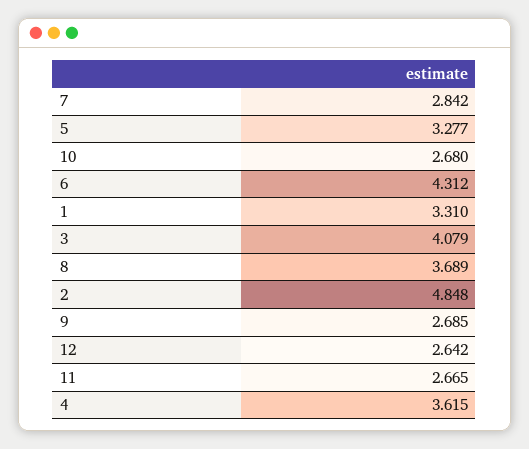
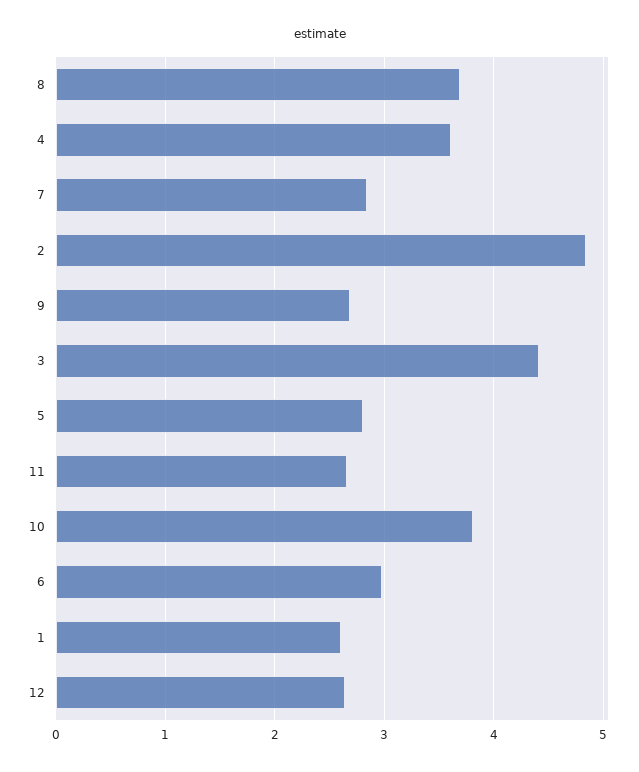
5: 3.277 -> 2.8
10: 2.68 -> 3.8
6: 4.312 -> 3
1: 3.31 -> 2.6
3: 4.079 -> 4.4

